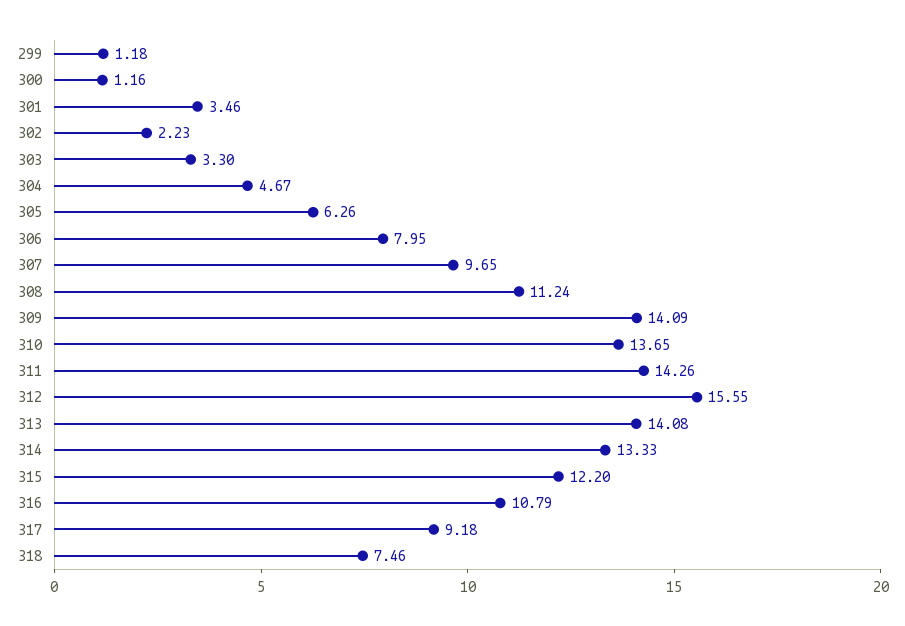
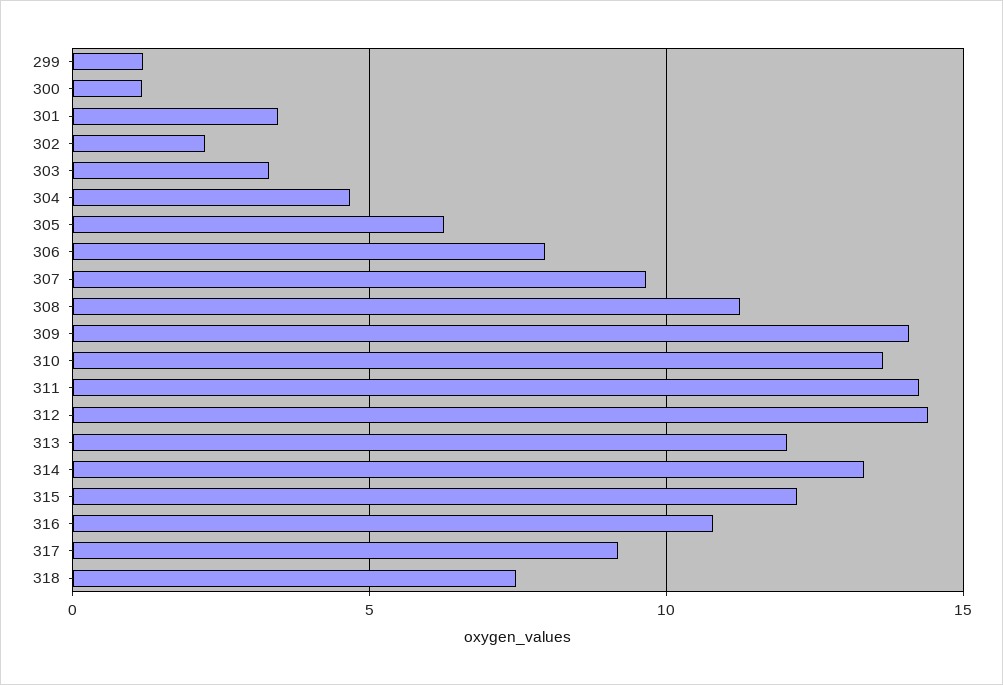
312: 15.55 -> 14.5
313: 14.08 -> 12

